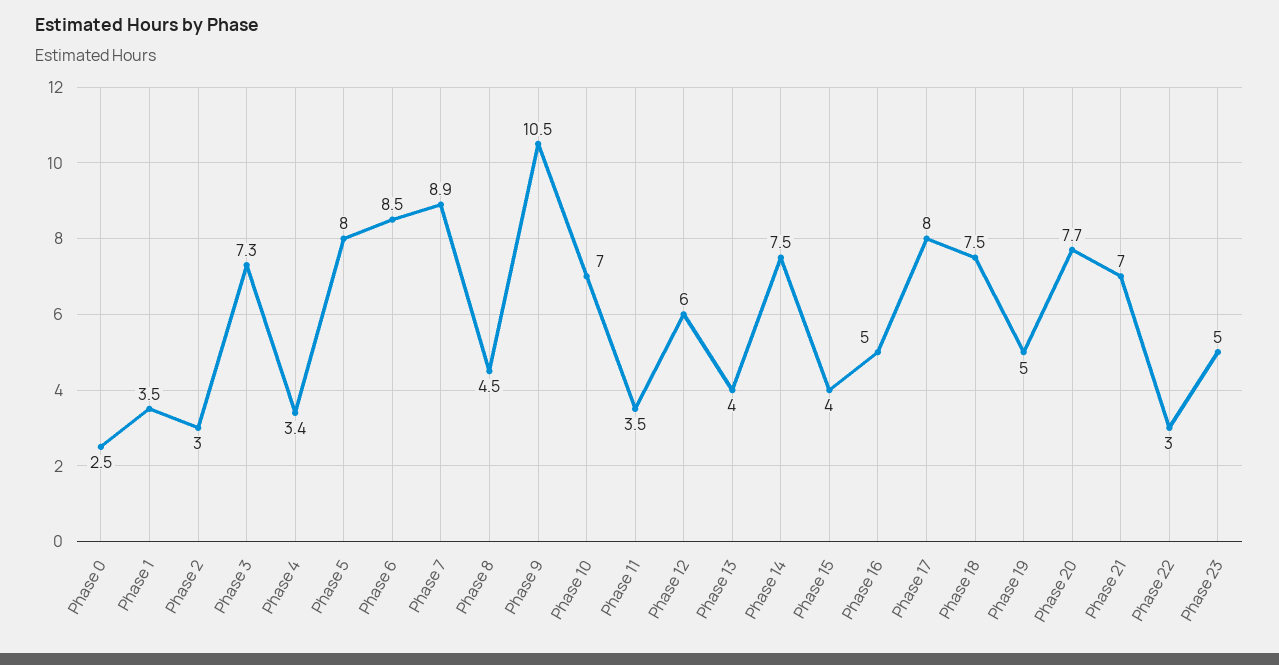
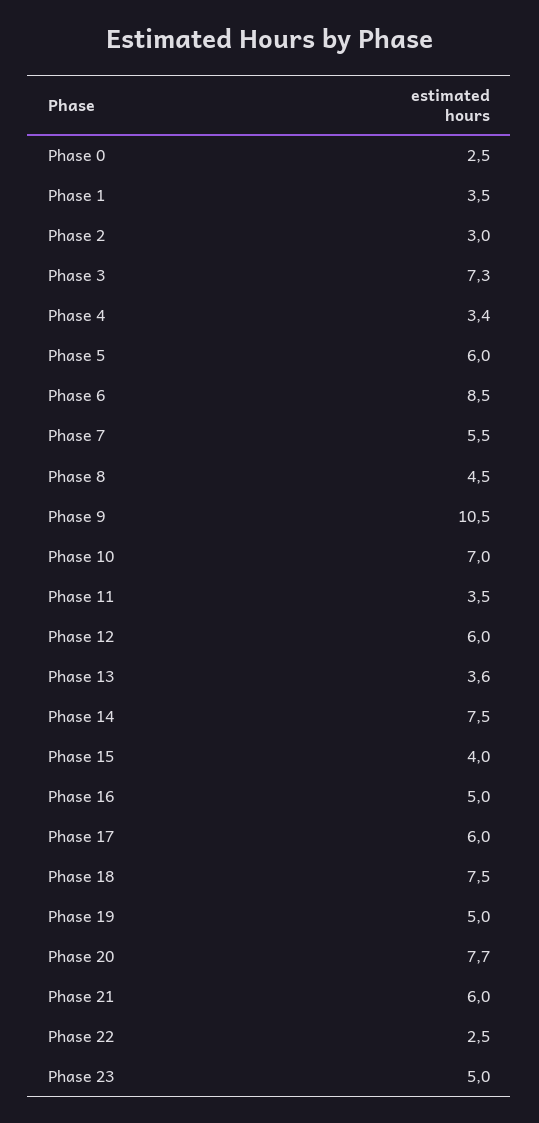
Phase 5: 8 -> 6
Phase 7: 8.9 -> 5.5
Phase 13: 4 -> 3.6
Phase 17: 8 -> 6
Phase 21: 7 -> 6
Phase 22: 3 -> 2.5

